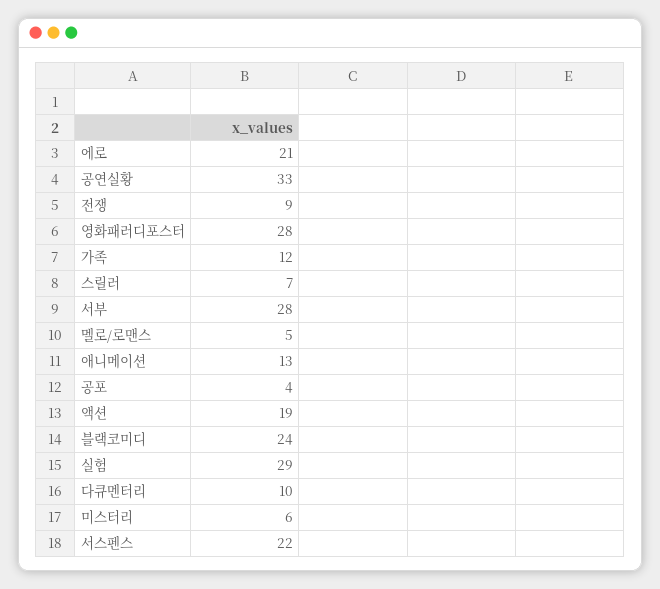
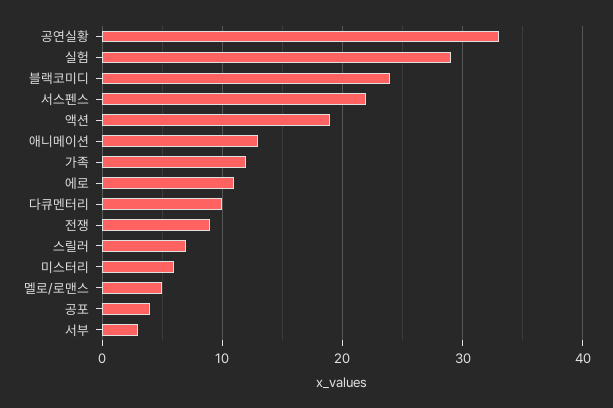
에로: 21 -> 11
영화패러디포스터: 28 -> none
서부: 28 -> 3

